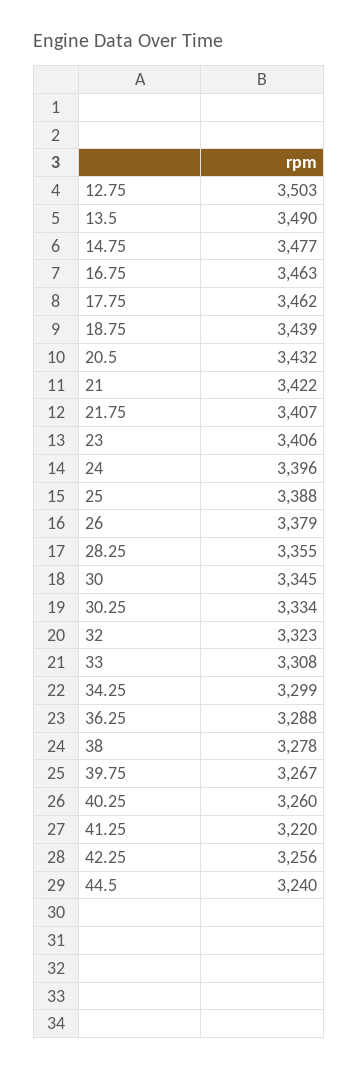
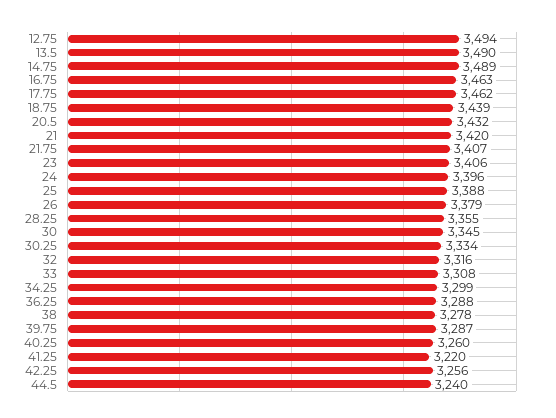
12.75: 3503 -> 3494
14.75: 3477 -> 3489
21: 3422 -> 3420
32: 3323 -> 3316
39.75: 3267 -> 3287

